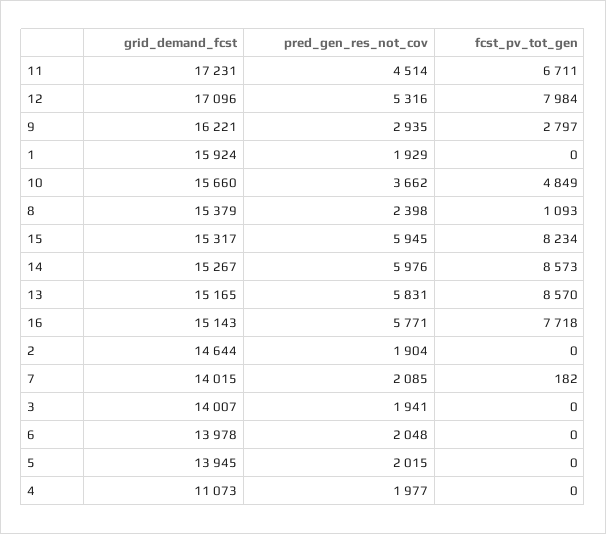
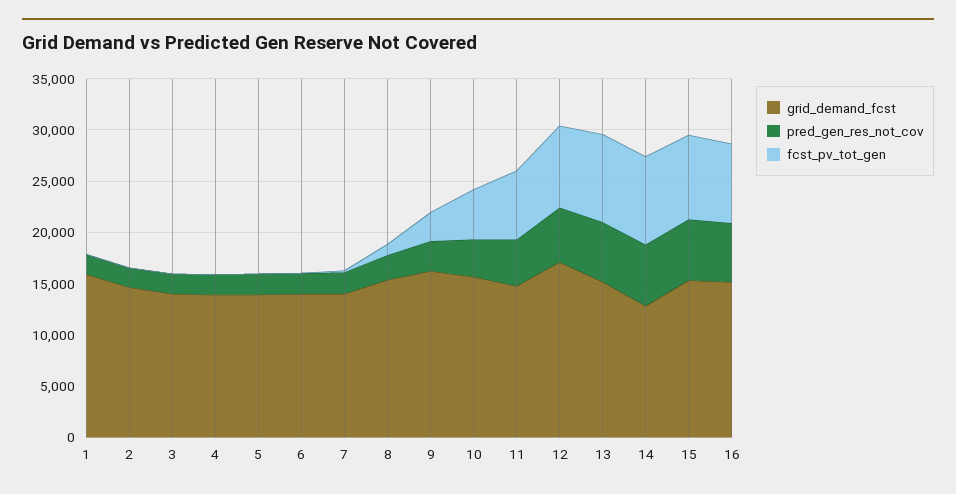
grid_demand_fcst, 11: 17231 -> 15000
grid_demand_fcst, 14: 15267 -> 13000
grid_demand_fcst, 4: 11073 -> 14000

